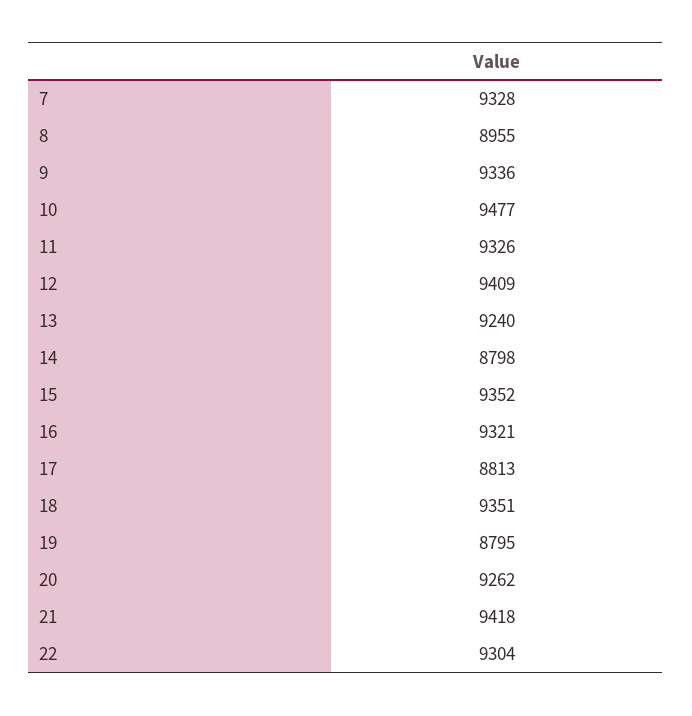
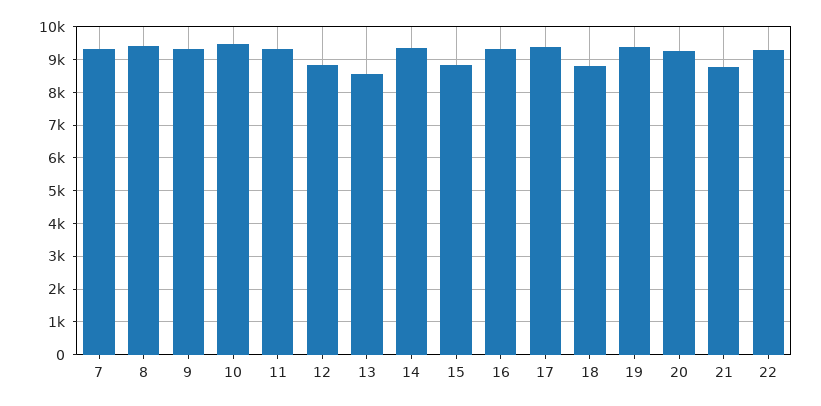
8: 8955 -> 9400
12: 9409 -> 8800
13: 9240 -> 8600
14: 8798 -> 9400
15: 9352 -> 8800
17: 8813 -> 9400
18: 9351 -> 8800
19: 8795 -> 9400
21: 9418 -> 8800

